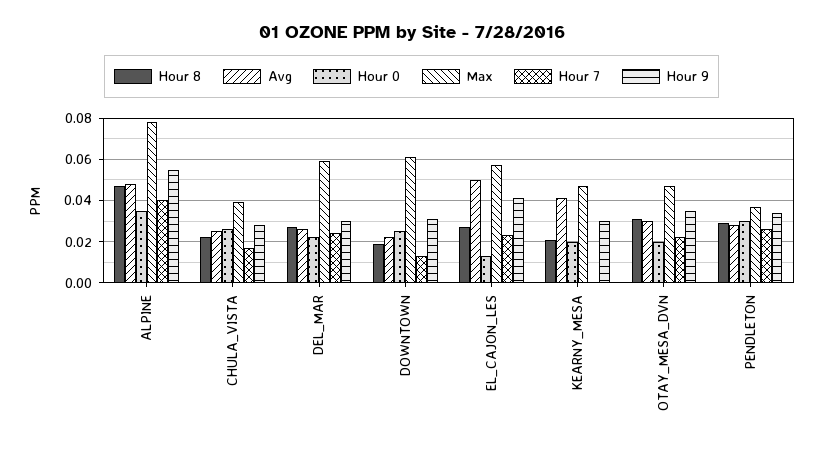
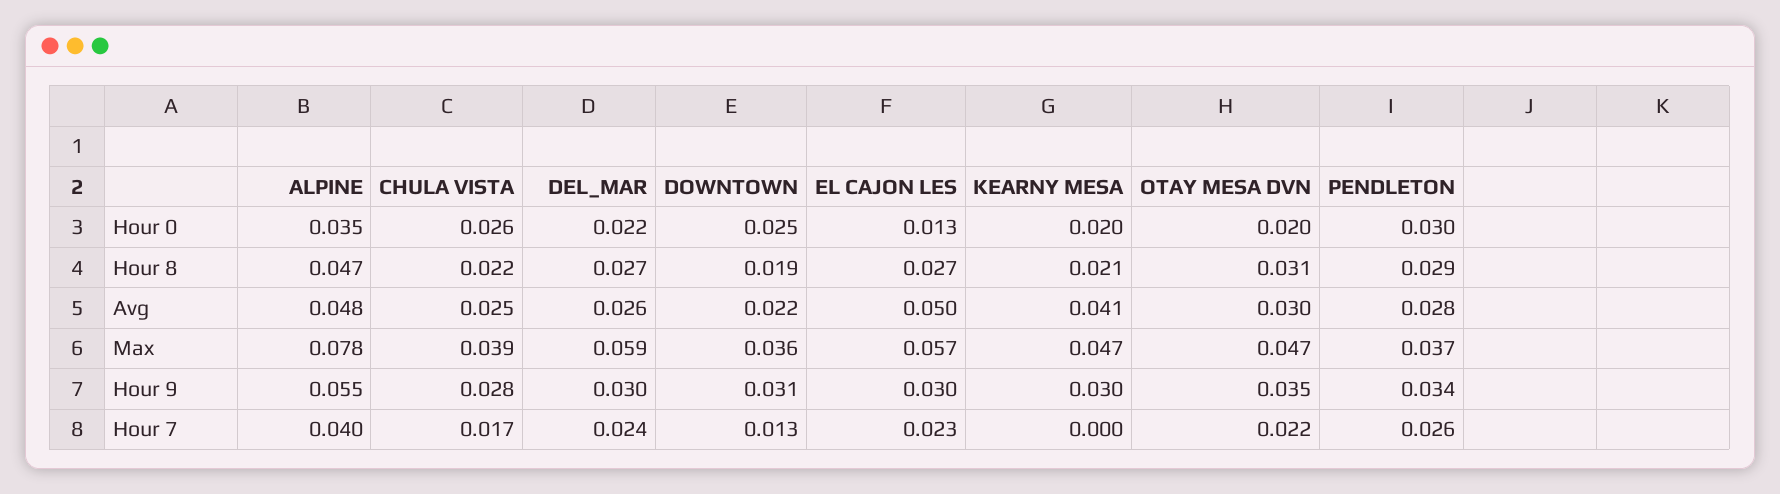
Max, DOWNTOWN: 0.06 -> 0.036
Hour 9, EL_CAJON_LES: 0.04 -> 0.03

